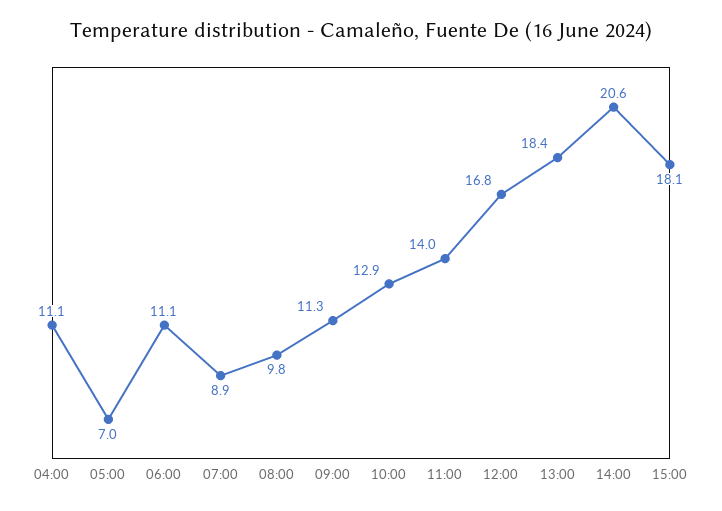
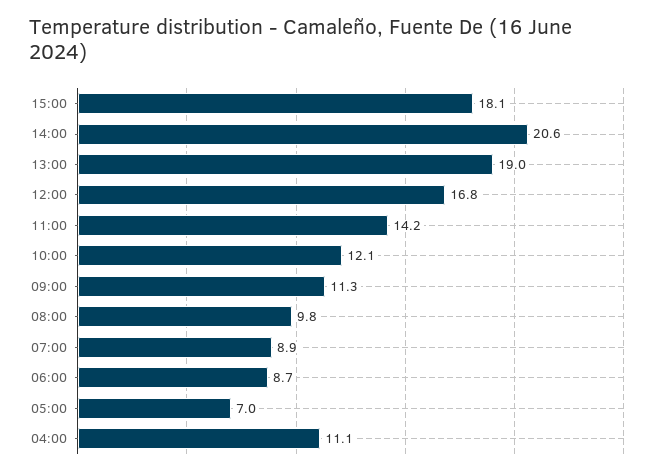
06:00: 11.1 -> 8.7
10:00: 12.9 -> 12.1
11:00: 14 -> 14.2
13:00: 18.4 -> 19

